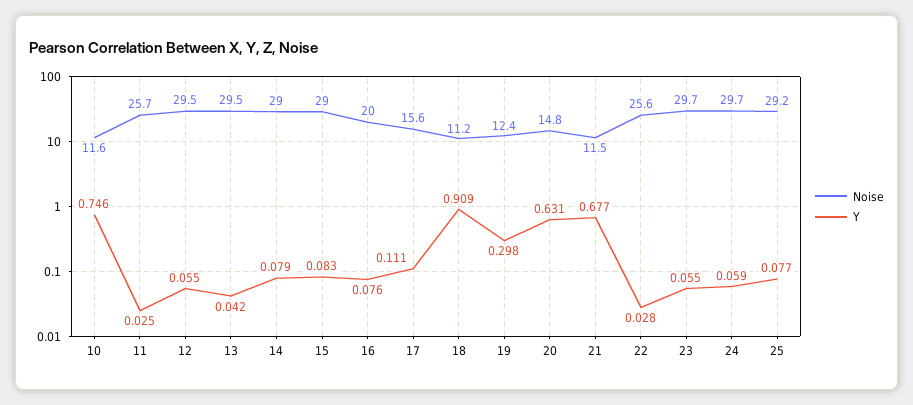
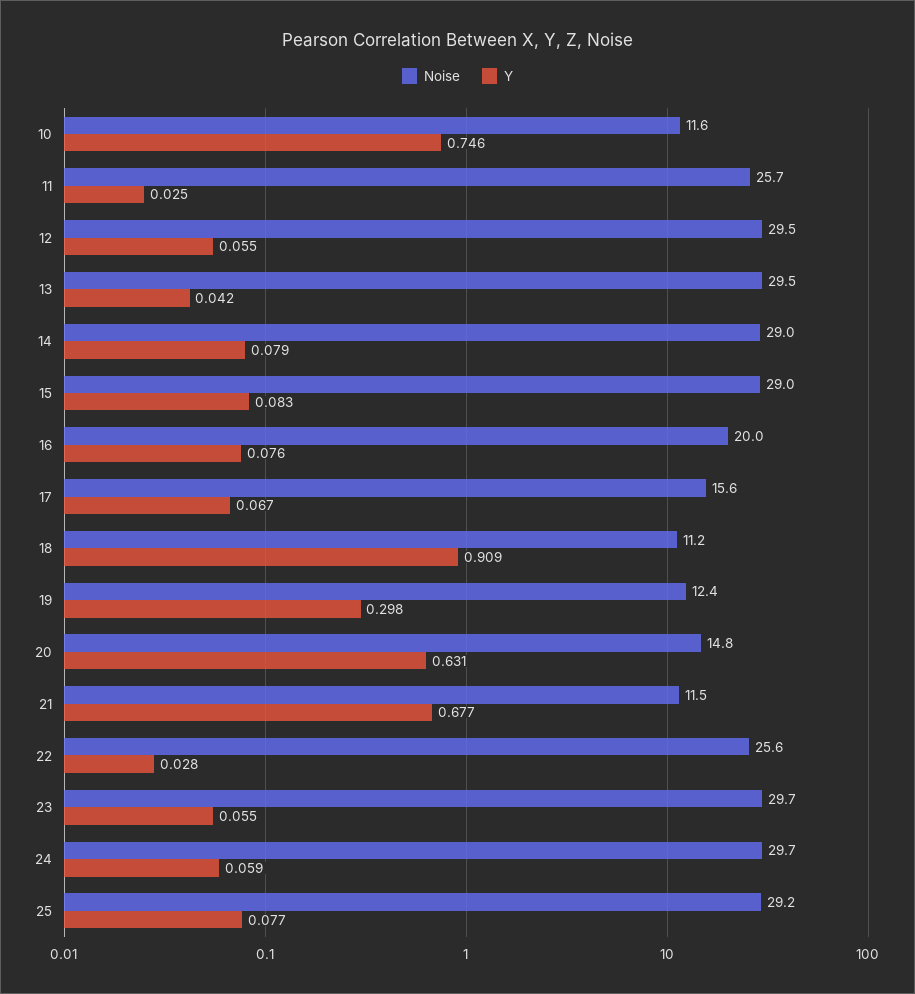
Y, 17: 0.111 -> 0.067

